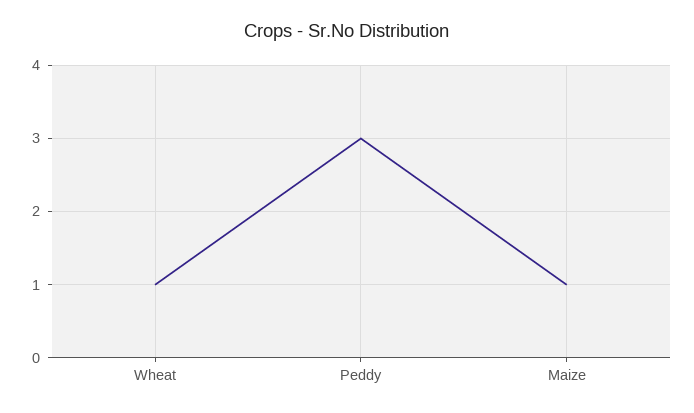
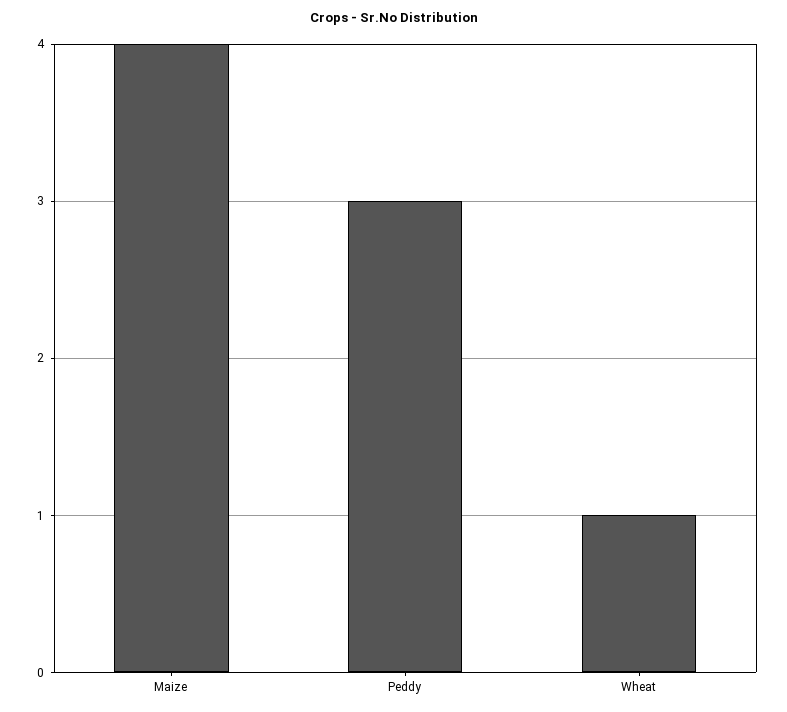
Maize: 1 -> 4

